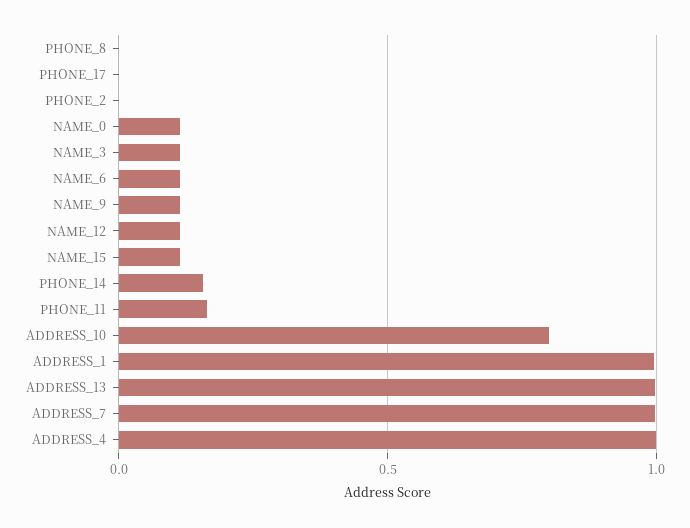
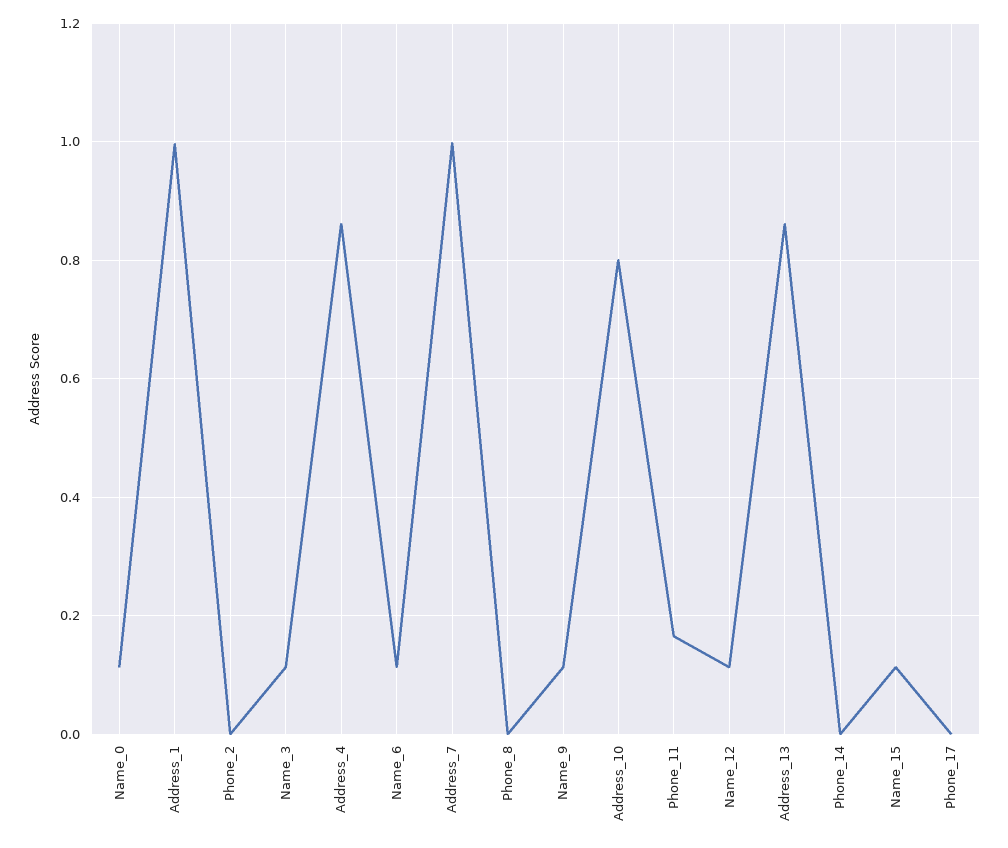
PHONE_14: 0.15 -> 0
ADDRESS_13: 1 -> 0.86
ADDRESS_4: 1 -> 0.86

